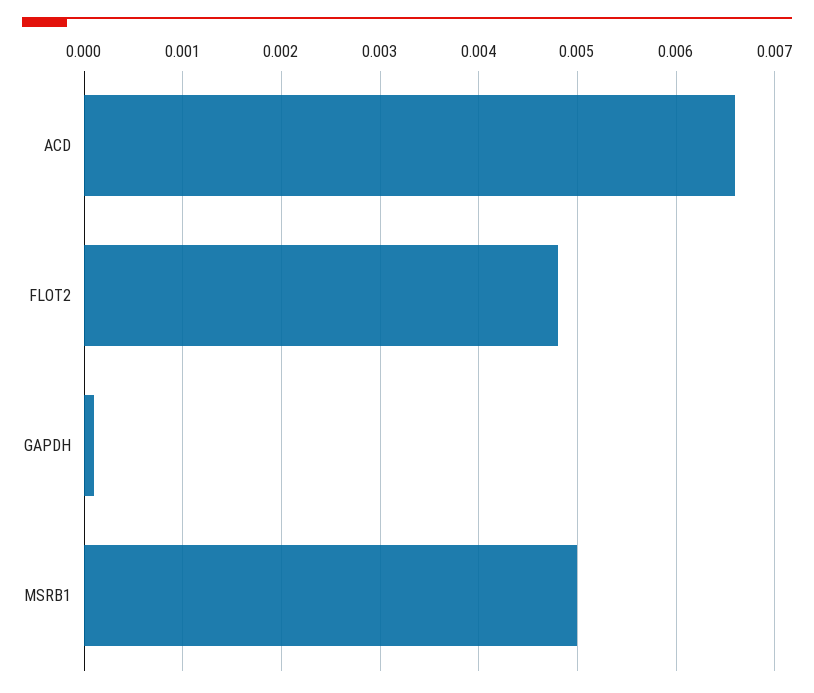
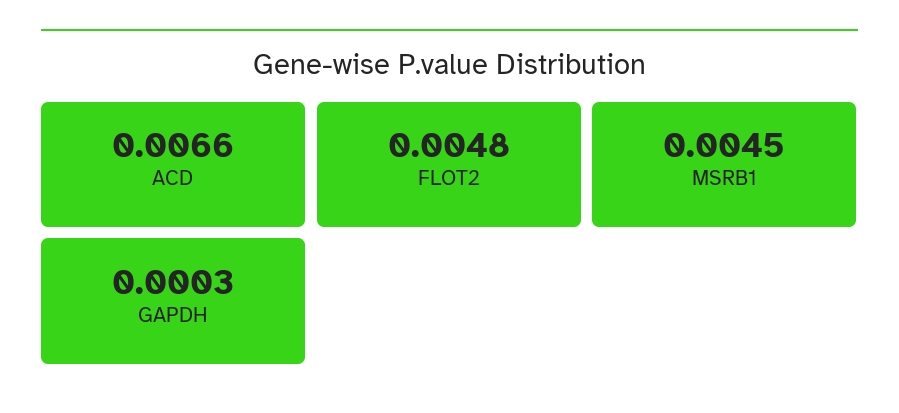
GAPDH: 0.0001 -> 0.0003
MSRB1: 0.005 -> 0.0045

